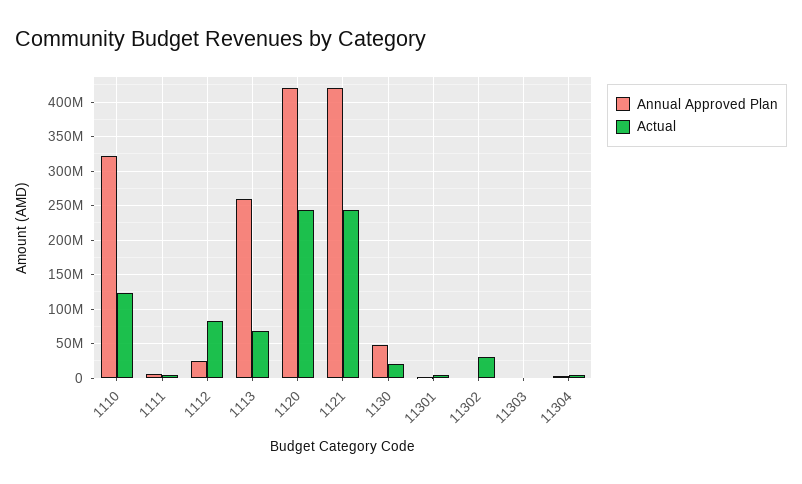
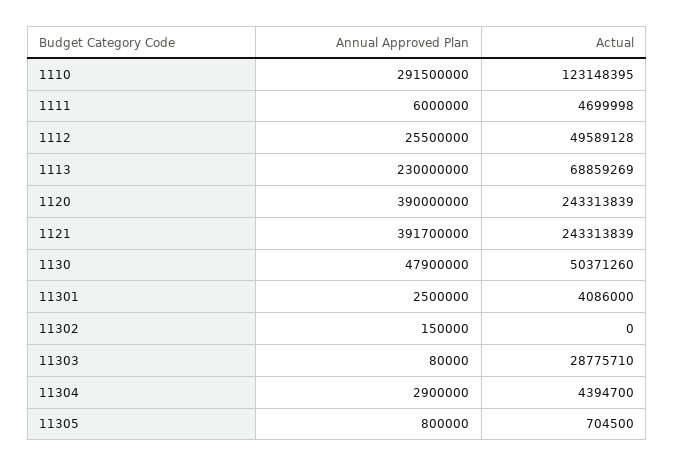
Annual Approved Plan, 1110: 320000000 -> 291500000
Actual, 1112: 80000000 -> 49589128
Annual Approved Plan, 1113: 260000000 -> 230000000
Annual Approved Plan, 1120: 420000000 -> 390000000
Annual Approved Plan, 1121: 420000000 -> 391700000
Actual, 1130: 20000000 -> 50371260
Actual, 11302: 30000000 -> 0
Actual, 11303: 0 -> 28775710
Annual Approved Plan, 11305: none -> 800000
Actual, 11305: none -> 704500

